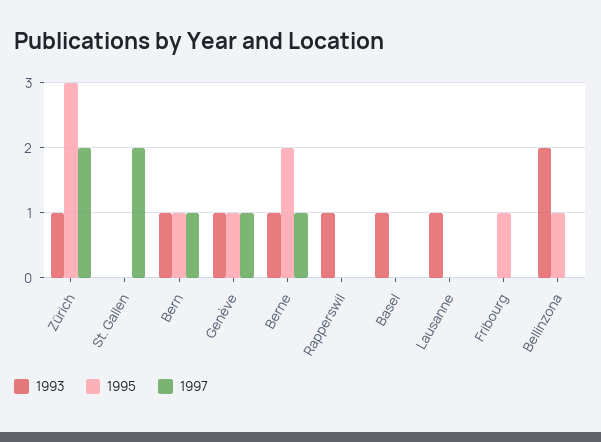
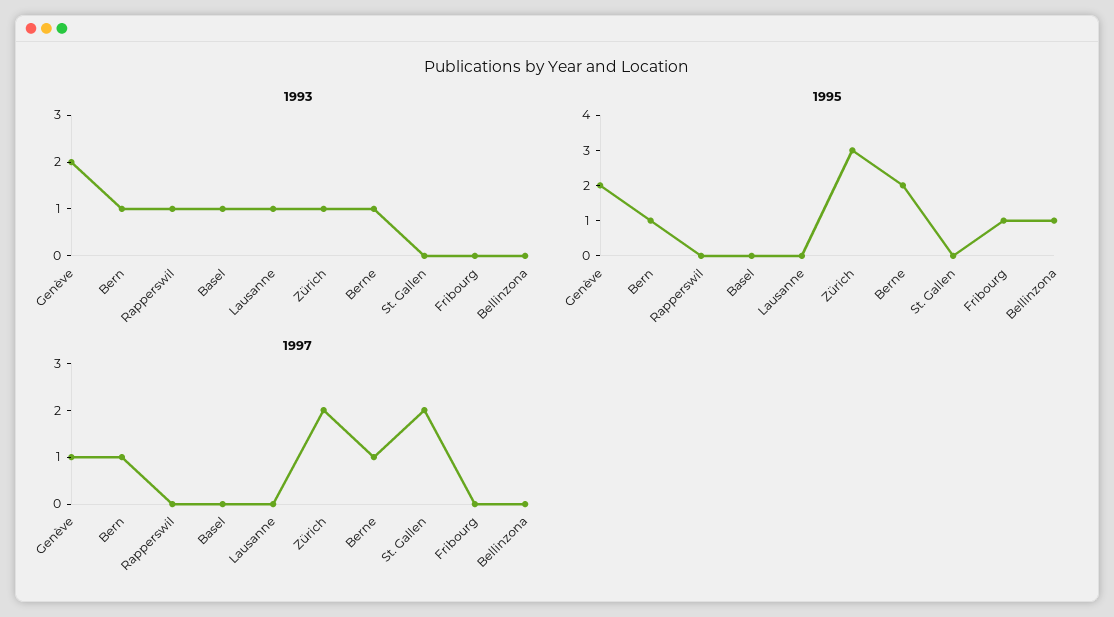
1993, Genève: 1 -> 2
1995, Genève: 1 -> 2
1993, Bellinzona: 2 -> 0

